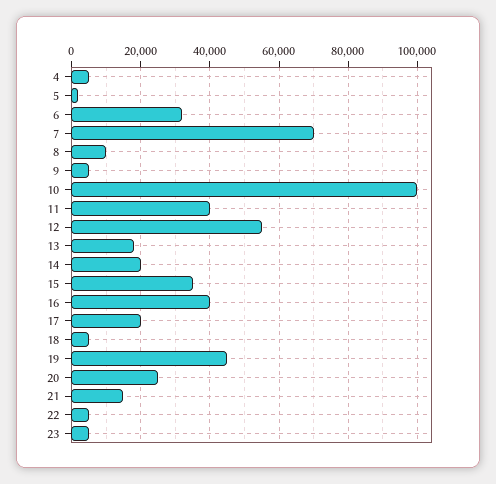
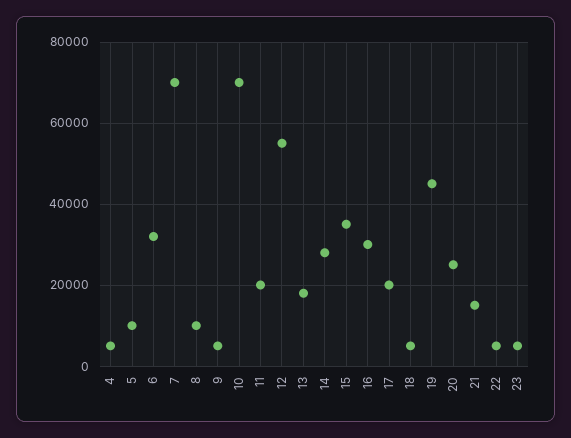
5: 2000 -> 10000
10: 100000 -> 70000
11: 40000 -> 20000
14: 20000 -> 28000
16: 40000 -> 30000

